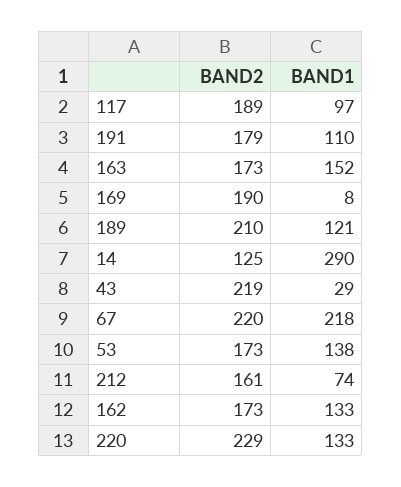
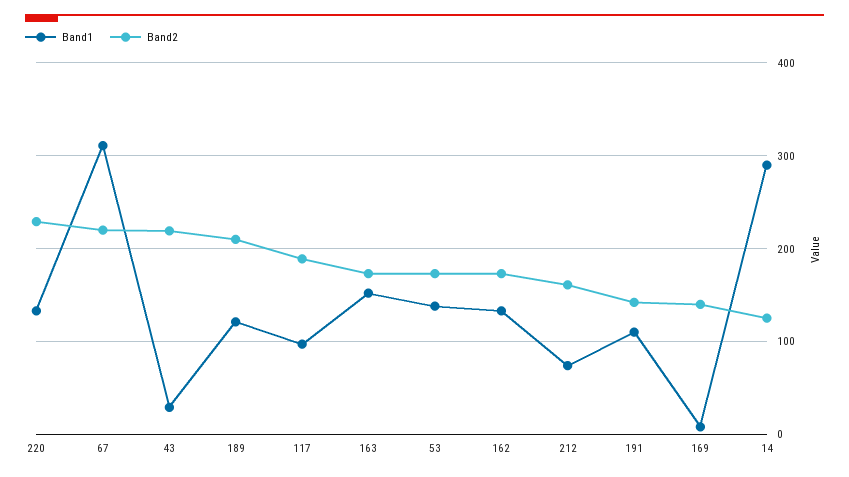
BAND2, 191: 179 -> 140
BAND2, 169: 190 -> 140
BAND1, 67: 218 -> 310

